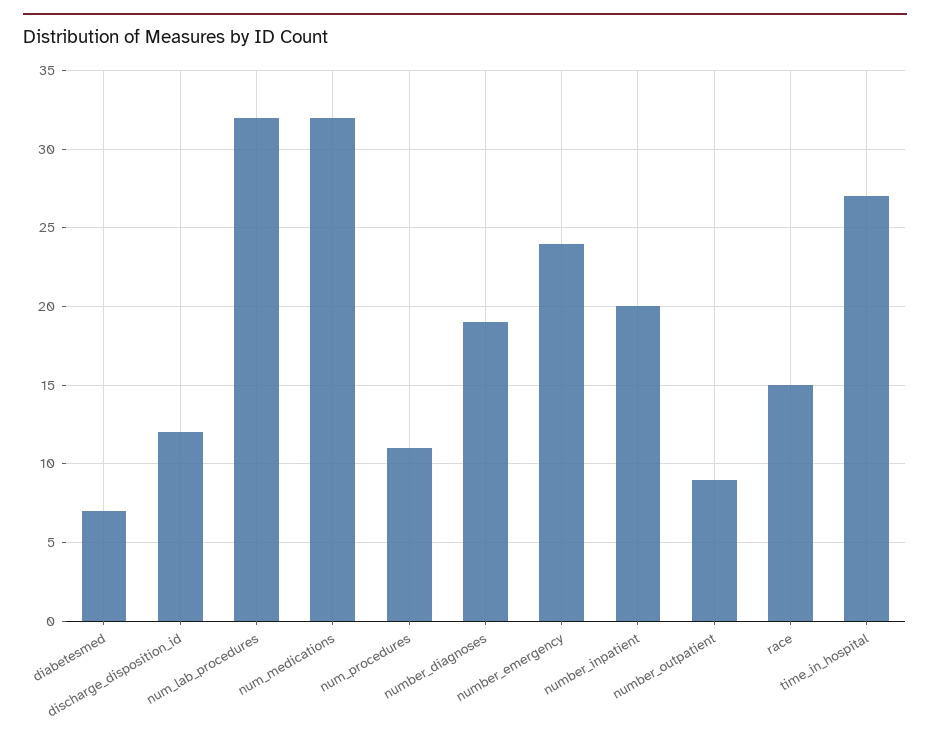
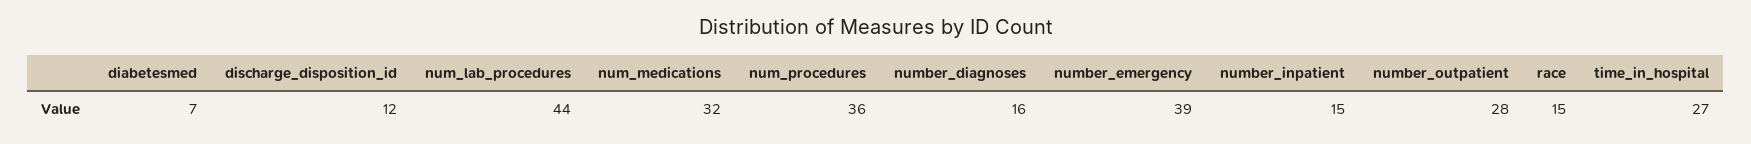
num_lab_procedures: 32 -> 44
num_procedures: 11 -> 36
number_diagnoses: 19 -> 16
number_emergency: 24 -> 39
number_inpatient: 20 -> 15
number_outpatient: 9 -> 28

